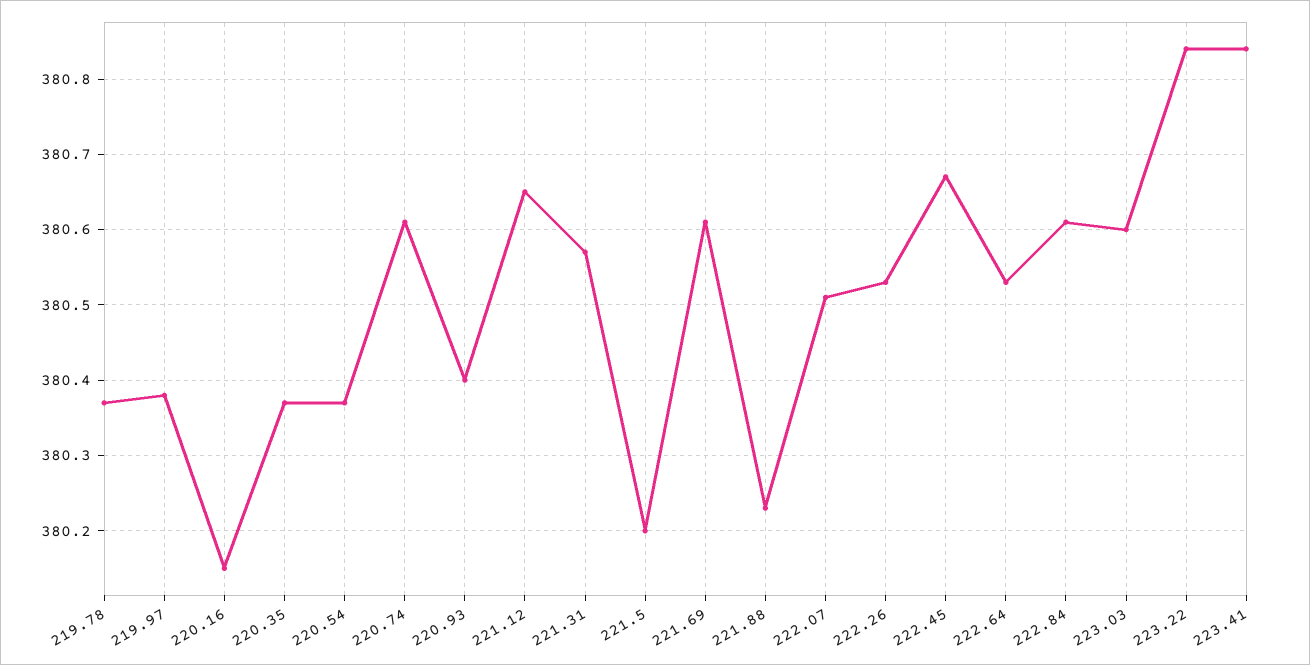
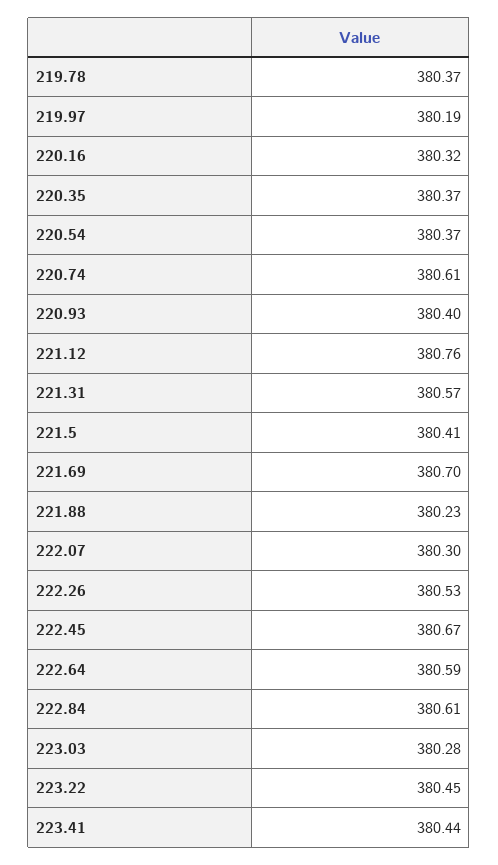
219.97: 380.38 -> 380.19
220.16: 380.15 -> 380.32
221.12: 380.65 -> 380.76
221.5: 380.2 -> 380.41
221.69: 380.61 -> 380.7
222.07: 380.51 -> 380.3
222.64: 380.53 -> 380.59
223.03: 380.6 -> 380.28
223.22: 380.84 -> 380.45
223.41: 380.84 -> 380.44

